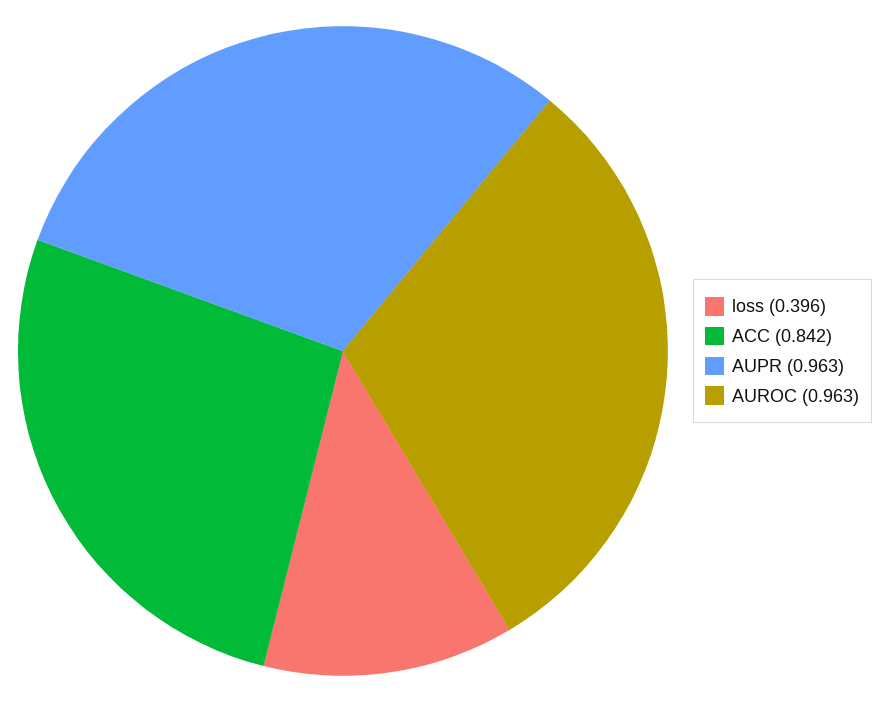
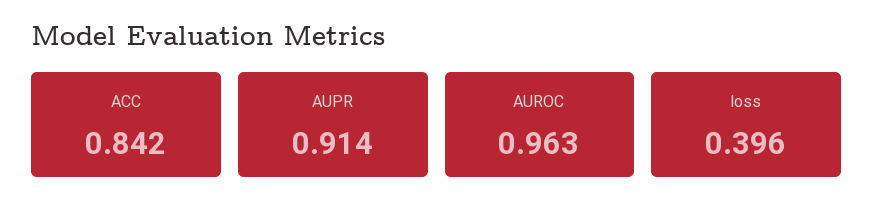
AUPR: 0.963 -> 0.914

